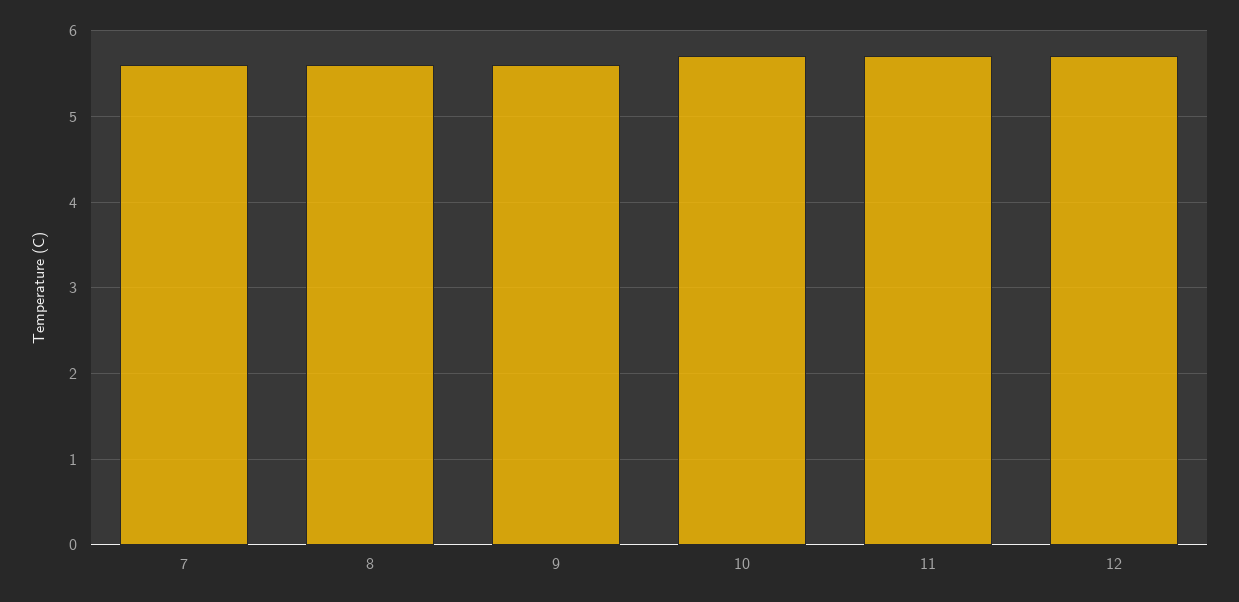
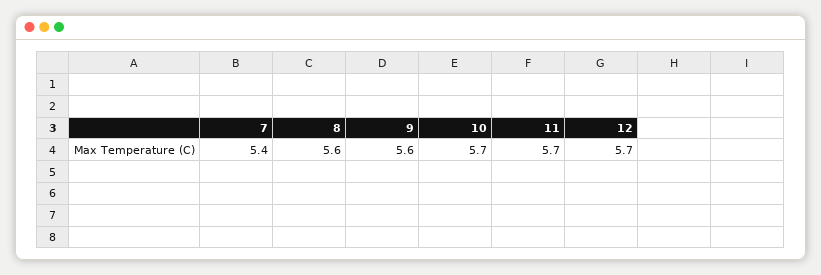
7: 5.6 -> 5.4

